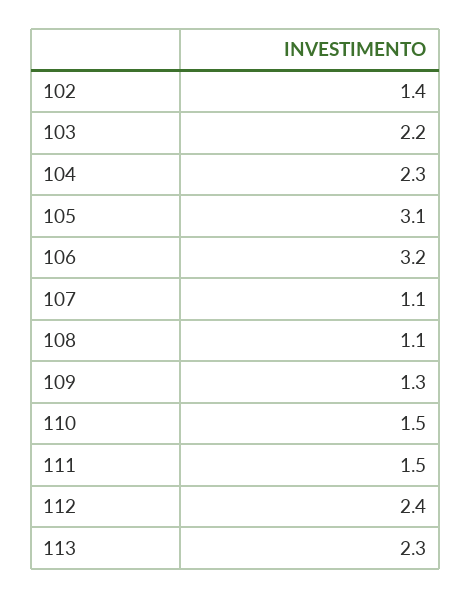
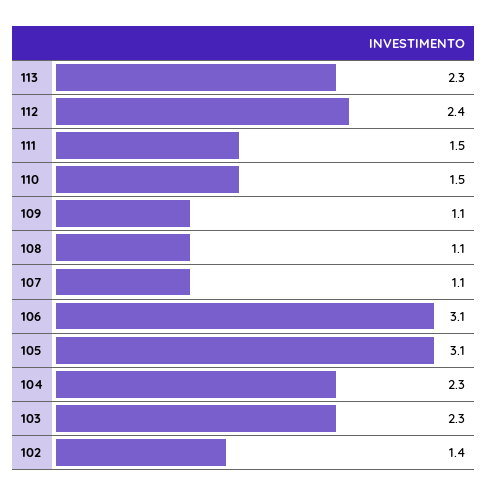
103: 2.2 -> 2.3
106: 3.2 -> 3.1
109: 1.3 -> 1.1

